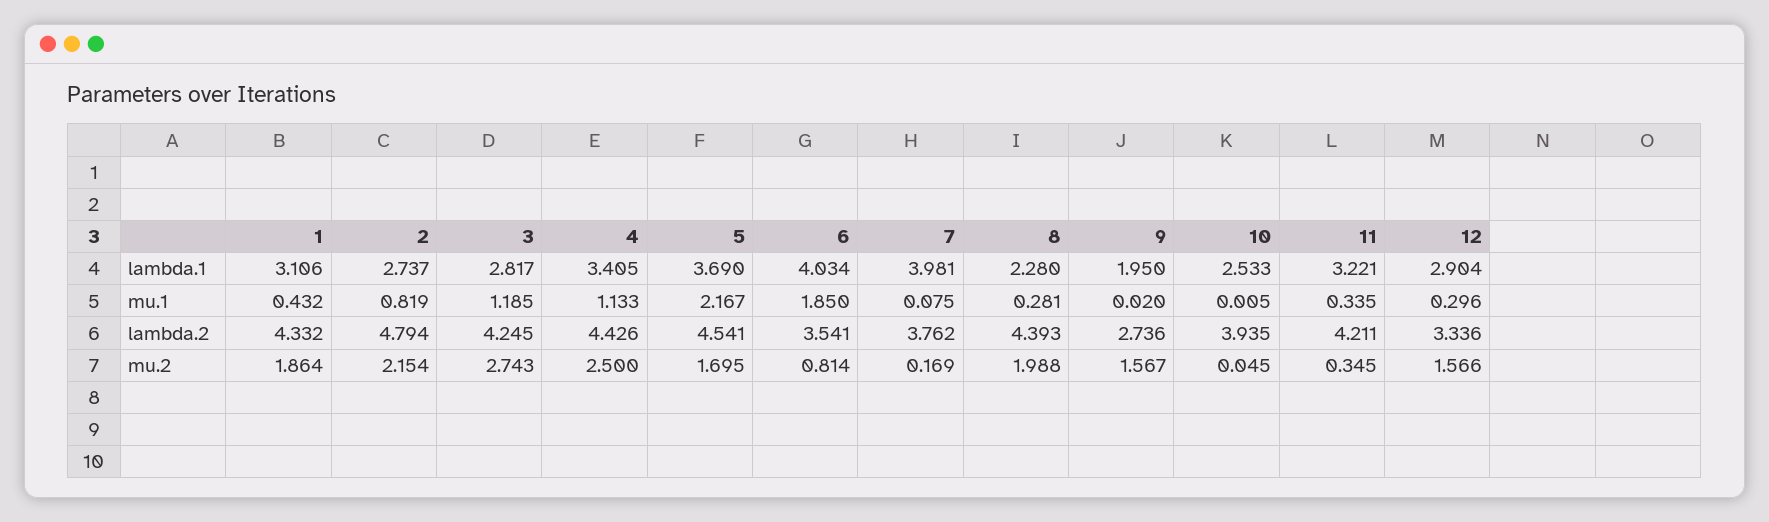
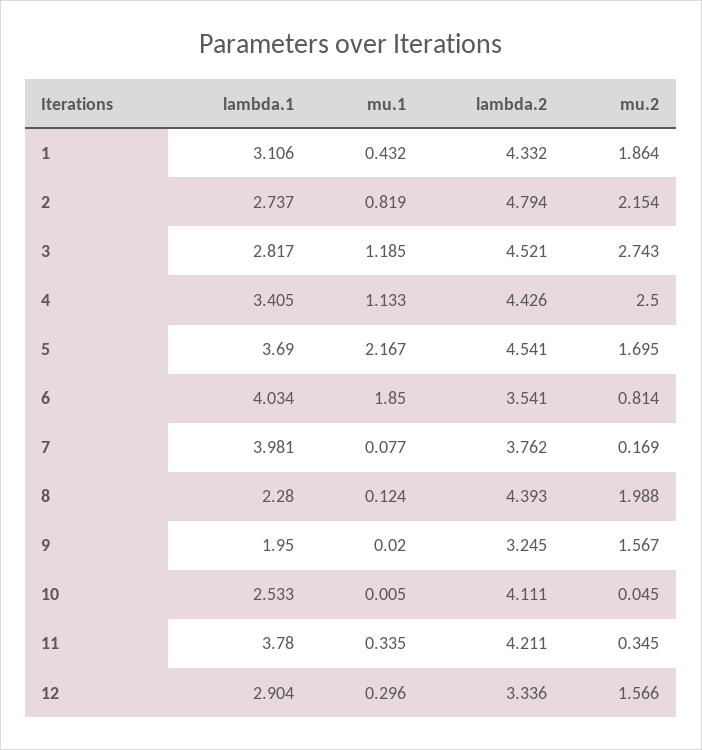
11, lambda.1: 3.221 -> 3.78
7, mu.1: 0.075 -> 0.077
8, mu.1: 0.281 -> 0.124
3, lambda.2: 4.245 -> 4.521
9, lambda.2: 2.736 -> 3.245
10, lambda.2: 3.935 -> 4.111

